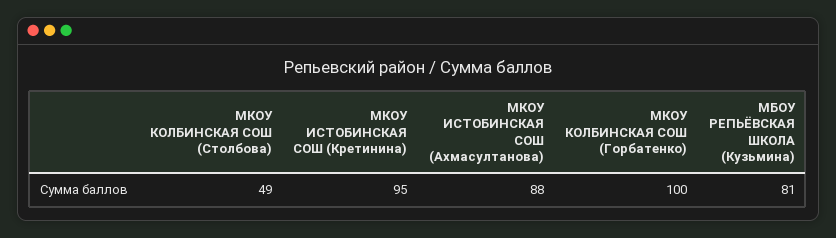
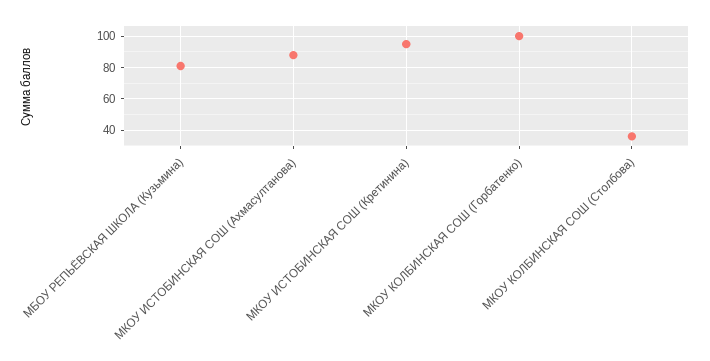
МКОУ КОЛБИНСКАЯ СОШ (Столбова): 49 -> 35

